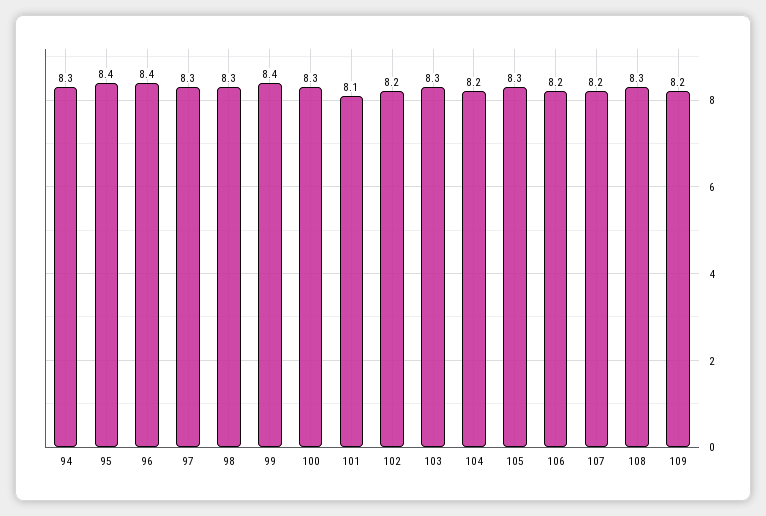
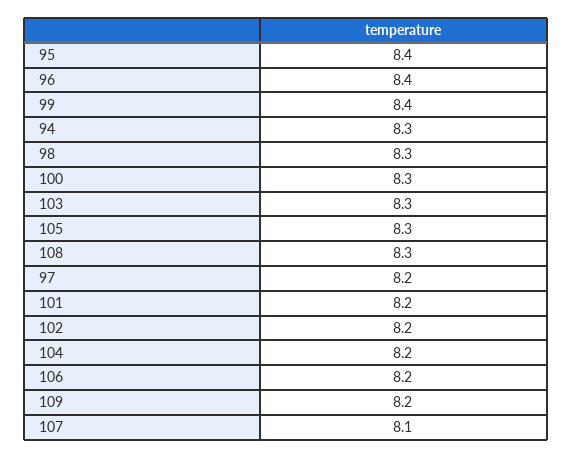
97: 8.3 -> 8.2
101: 8.1 -> 8.2
107: 8.2 -> 8.1

